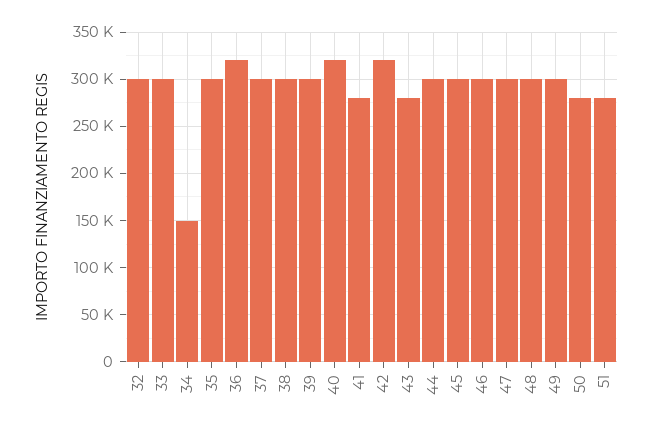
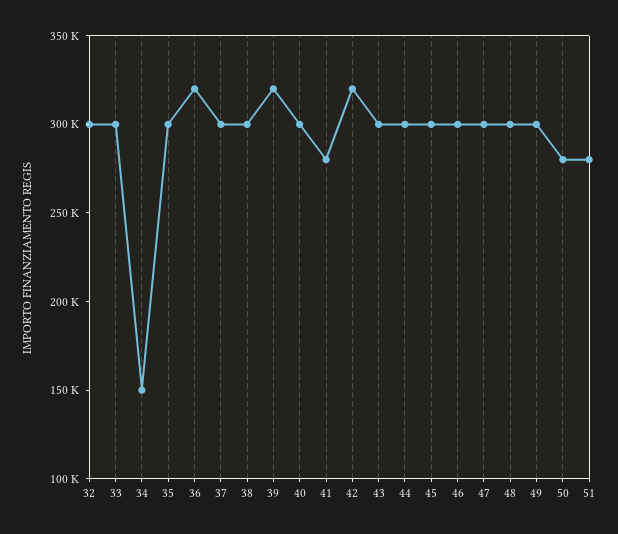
39: 300000 -> 320000
40: 320000 -> 300000
43: 280000 -> 300000

